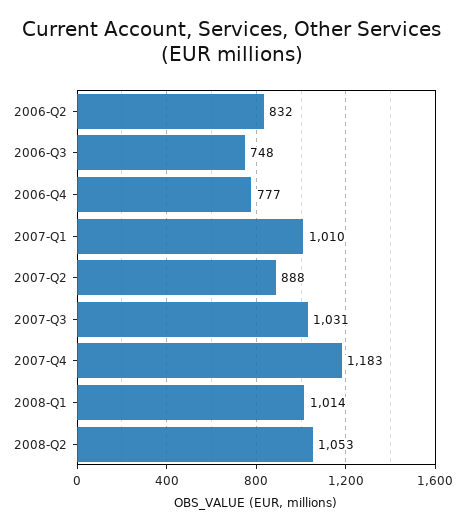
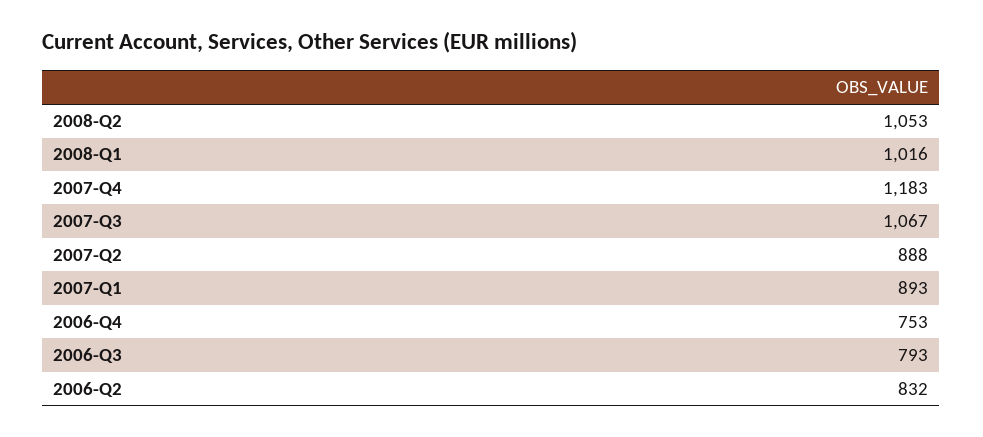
2006-Q3: 748 -> 793
2006-Q4: 777 -> 753
2007-Q1: 1010 -> 893
2007-Q3: 1031 -> 1067
2008-Q1: 1014 -> 1016

